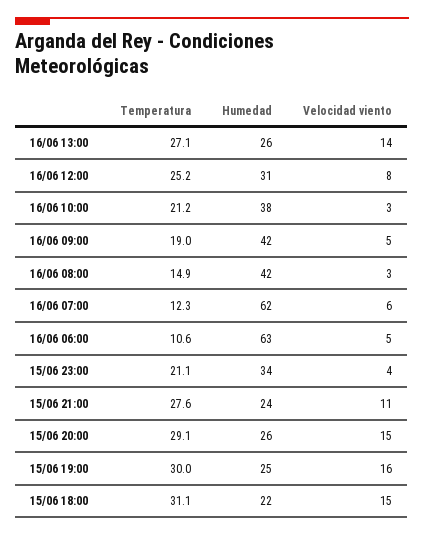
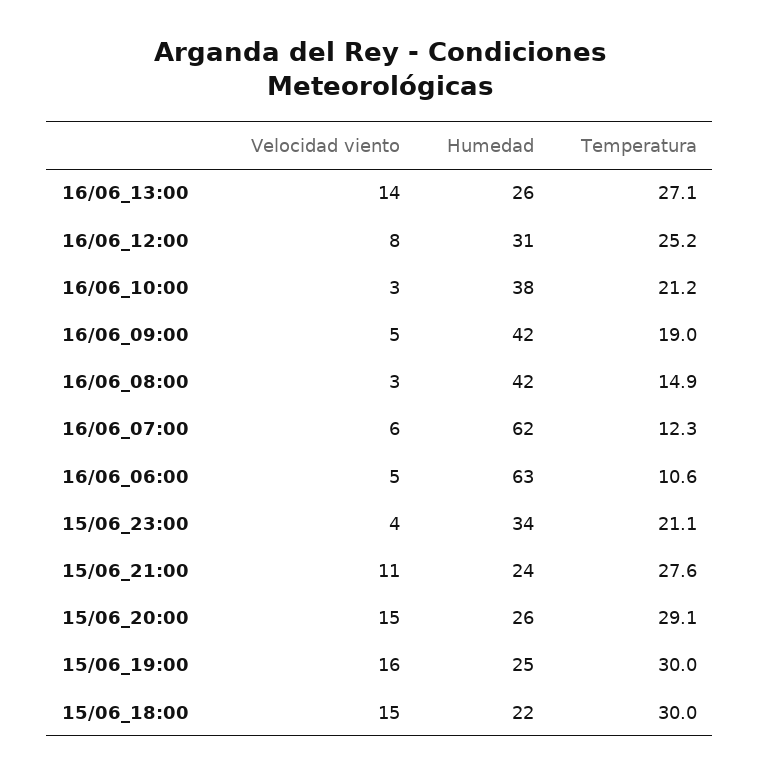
Temperatura, 15/06 18:00: 31.1 -> 30

